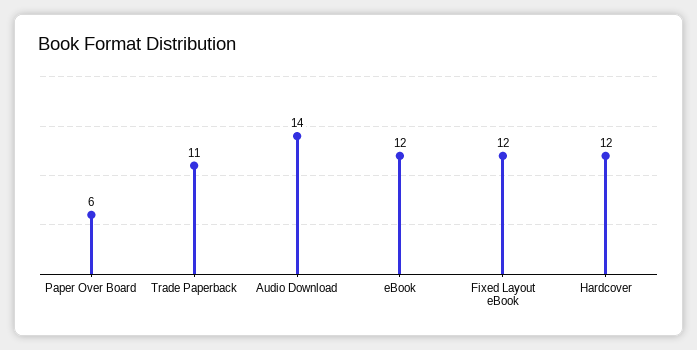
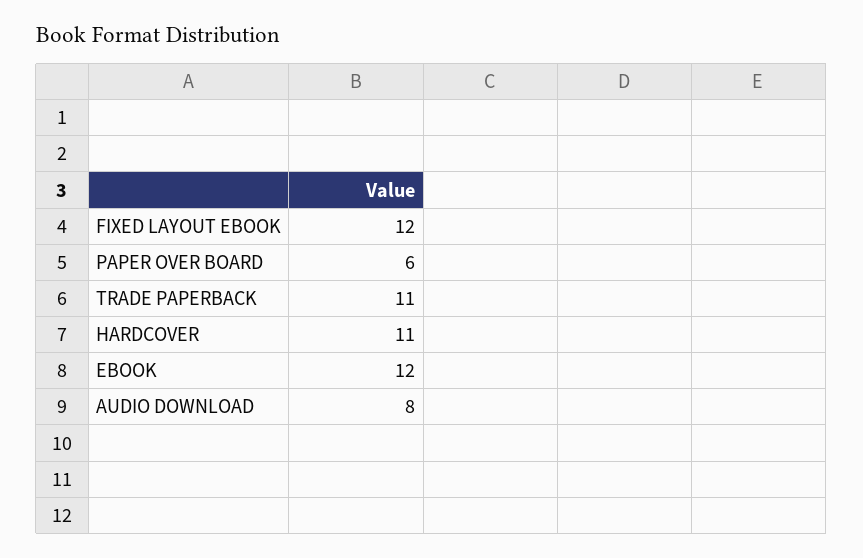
Audio Download: 14 -> 8
Hardcover: 12 -> 11

